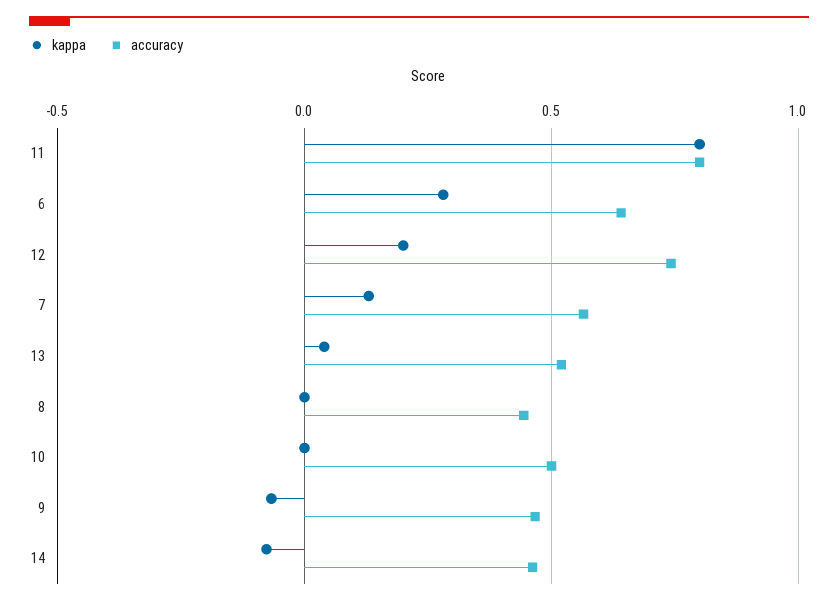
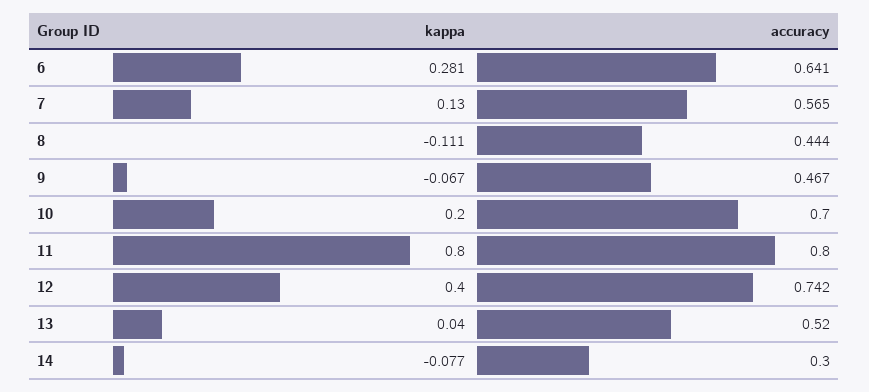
kappa, 12: 0.2 -> 0.4
kappa, 8: 0 -> -0.111
kappa, 10: 0 -> 0.2
accuracy, 10: 0.5 -> 0.7
accuracy, 14: 0.45 -> 0.3

